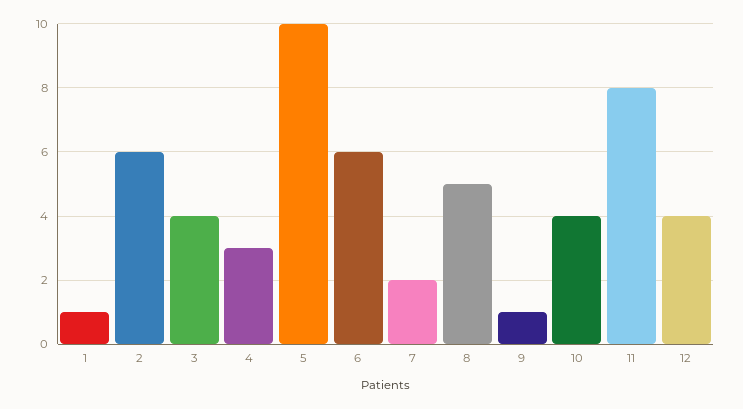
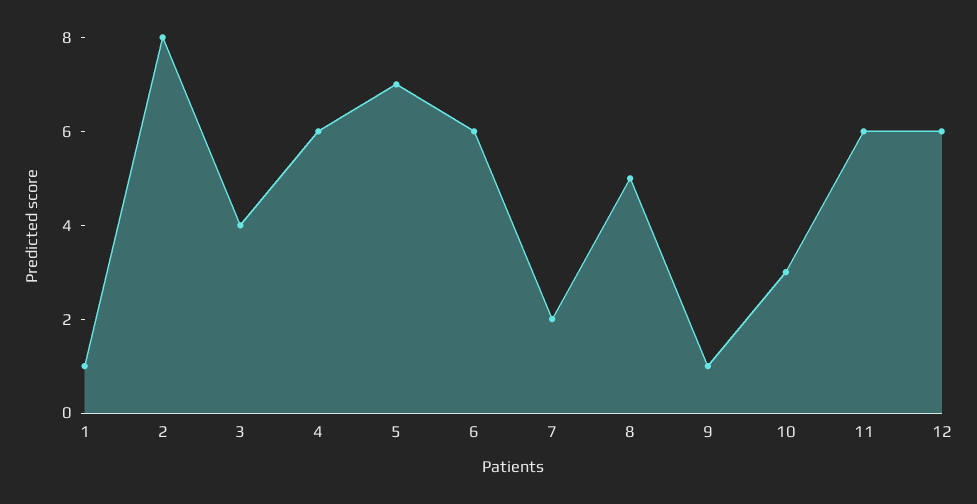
2: 6 -> 8
4: 3 -> 6
5: 10 -> 7
10: 4 -> 3
11: 8 -> 6
12: 4 -> 6

